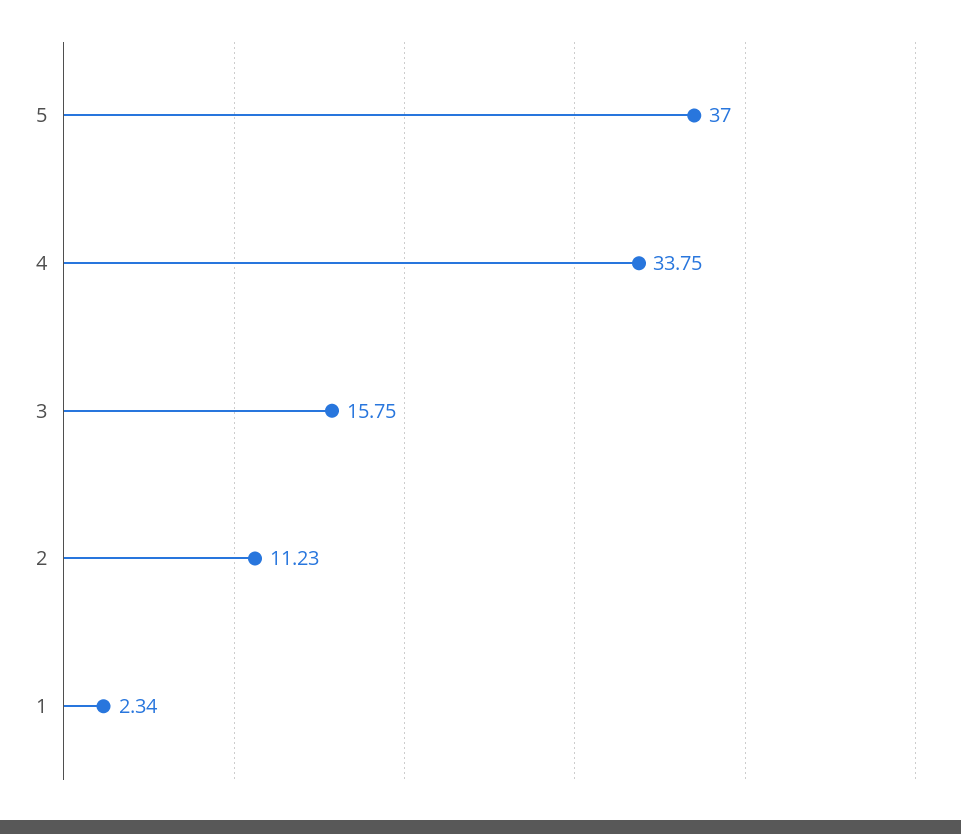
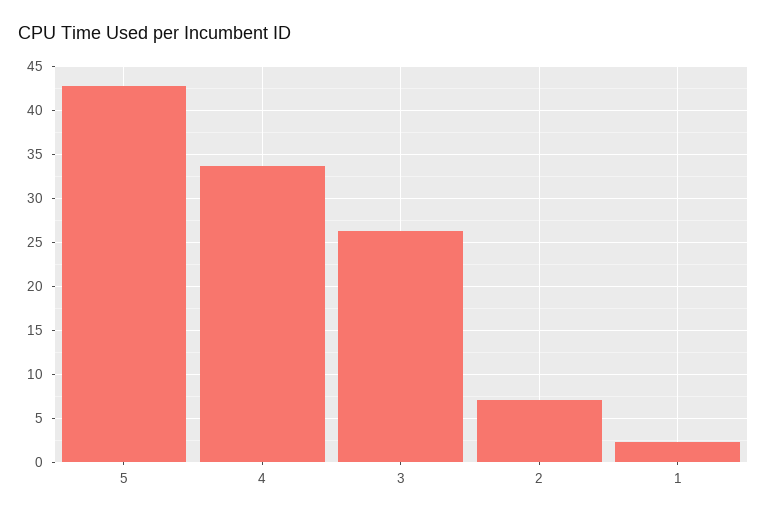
5: 37 -> 43
3: 15.75 -> 26
2: 11.23 -> 7

